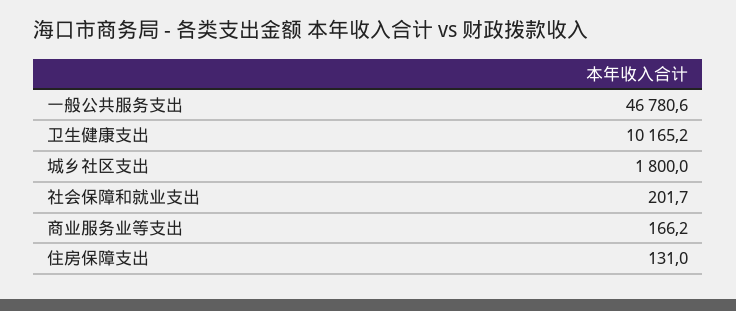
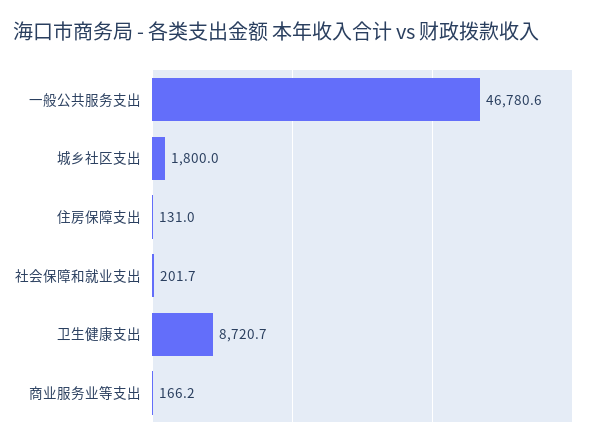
卫生健康支出: 10165.2 -> 8720.7

